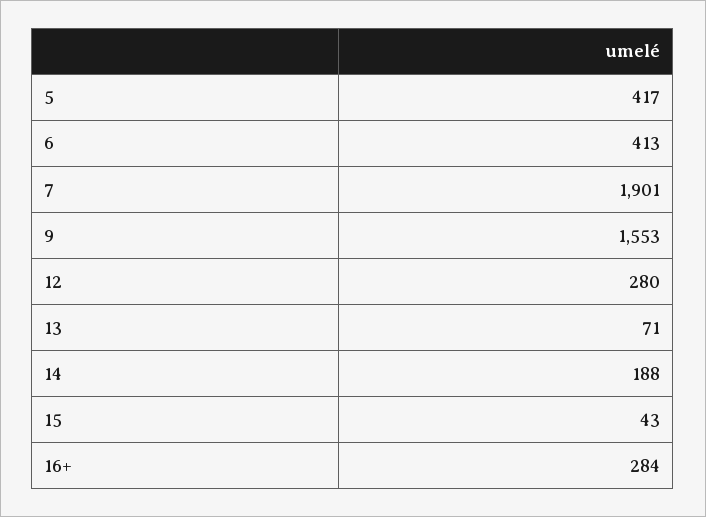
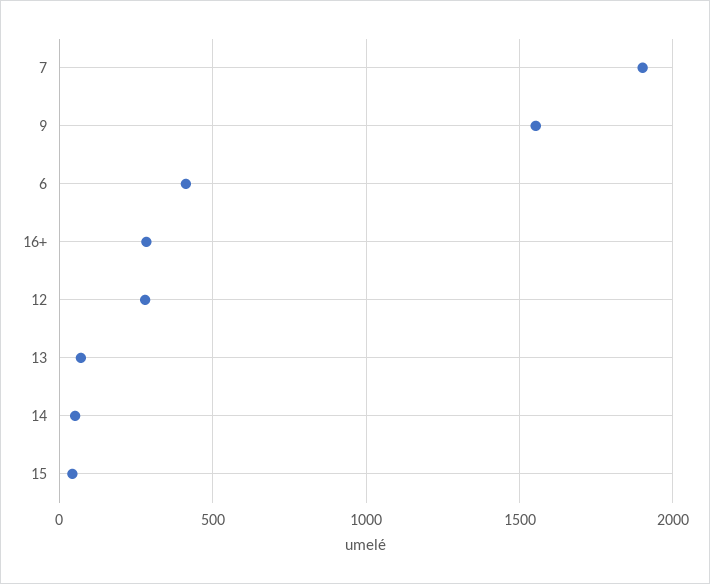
5: 417 -> none
14: 188 -> 50

